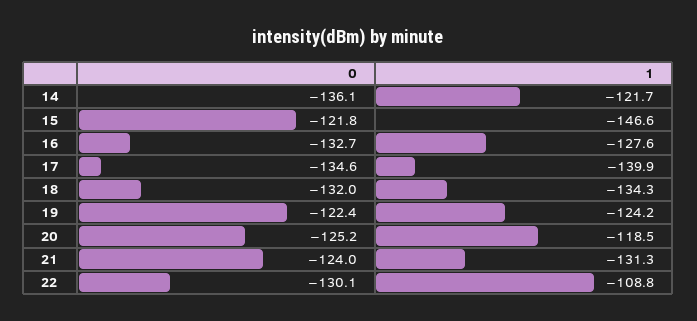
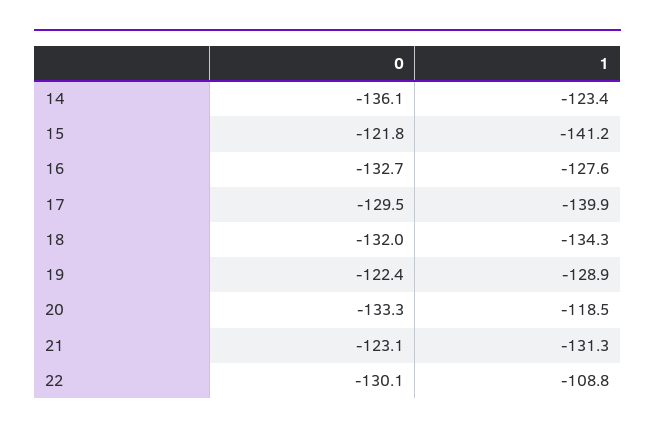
1, 14: -121.7 -> -123.4
1, 15: -146.6 -> -141.2
0, 17: -134.6 -> -129.5
1, 19: -124.2 -> -128.9
0, 20: -125.2 -> -133.3
0, 21: -124 -> -123.1

